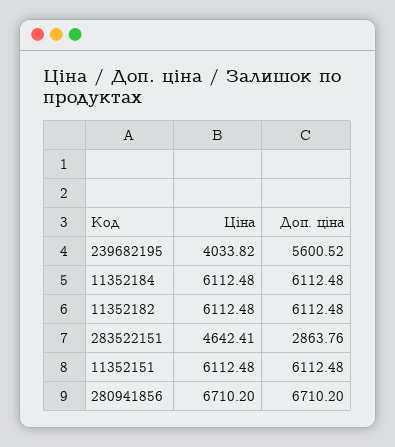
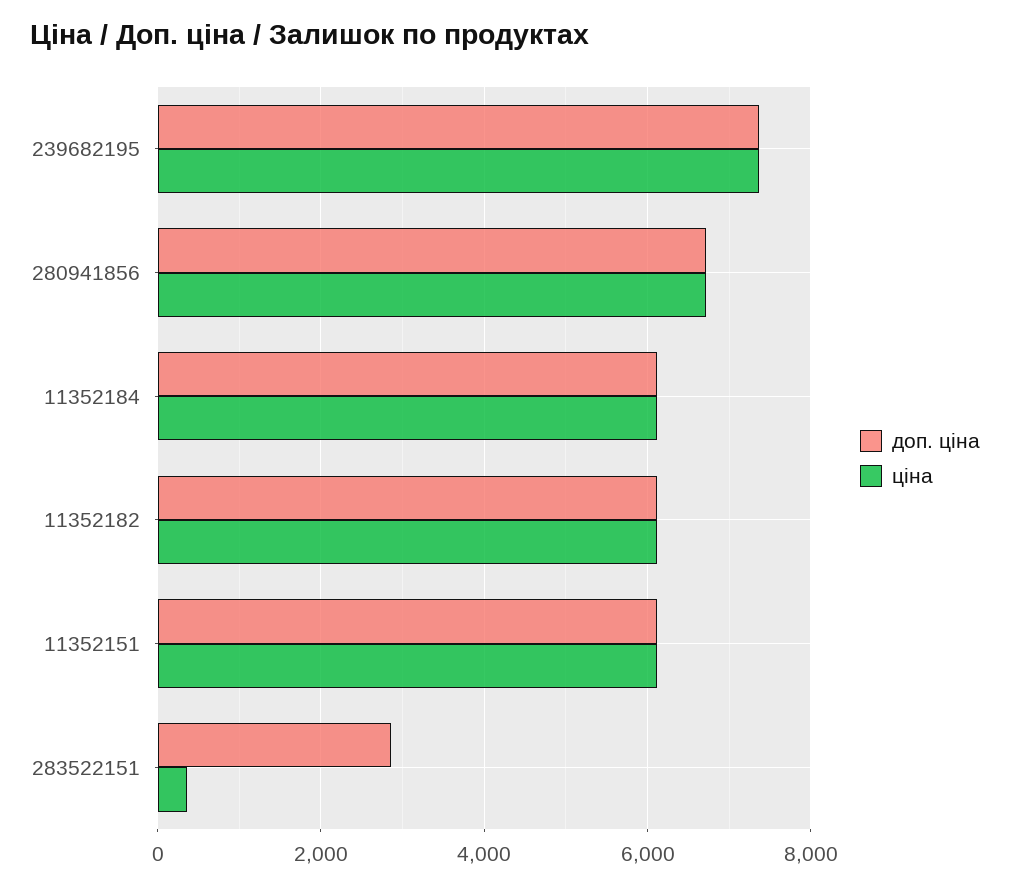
Ціна, 239682195: 4033.82 -> 7400
Доп. ціна, 239682195: 5600.52 -> 7400
Ціна, 283522151: 4642.41 -> 400

